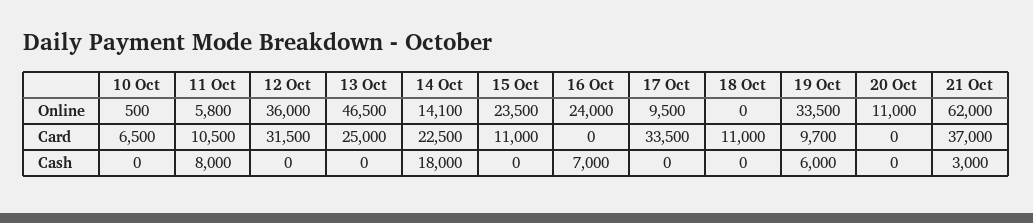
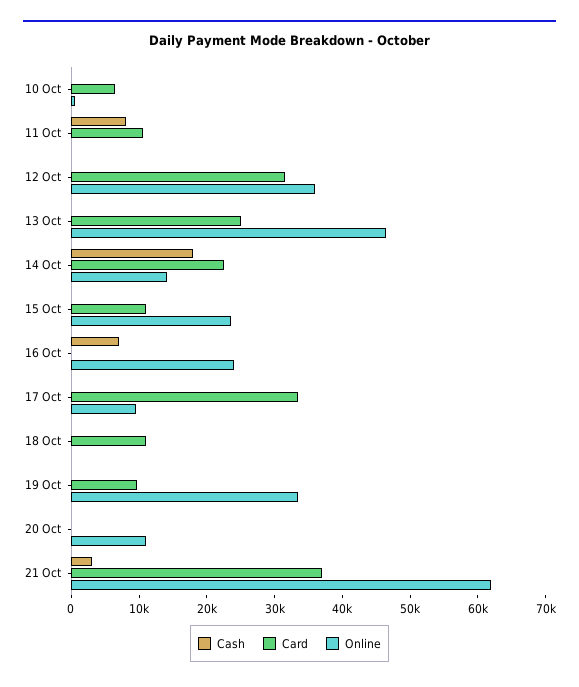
Online, 11 Oct: 5800 -> 0
Cash, 19 Oct: 6000 -> 0

